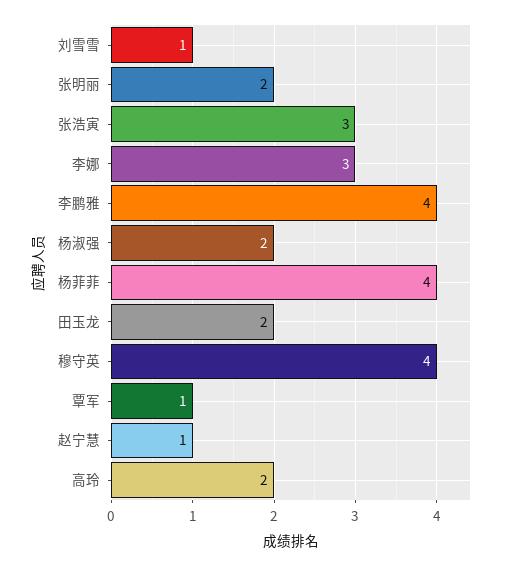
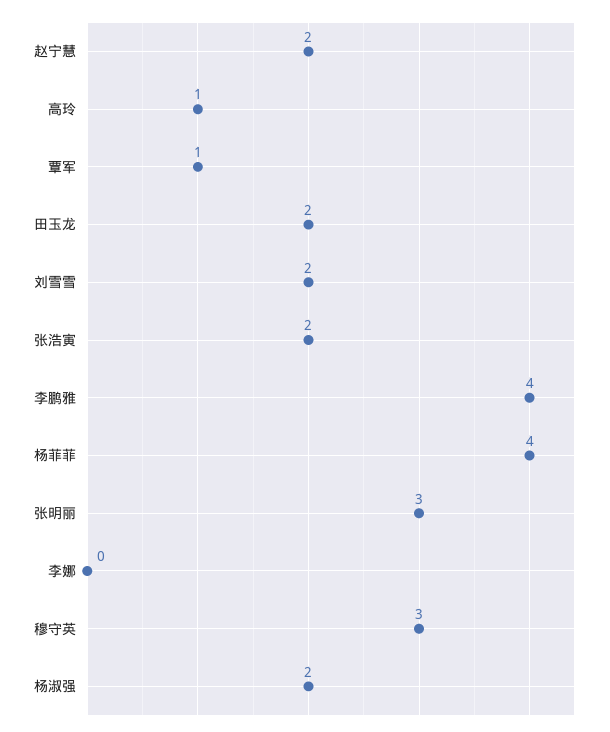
刘雪雪: 1 -> 2
张明丽: 2 -> 3
张浩寅: 3 -> 2
李娜: 3 -> 0
穆守英: 4 -> 3
赵宁慧: 1 -> 2
高玲: 2 -> 1

